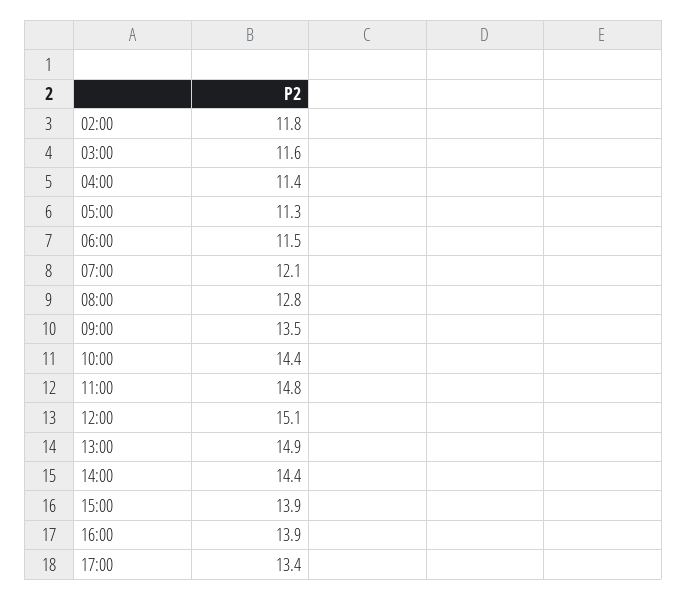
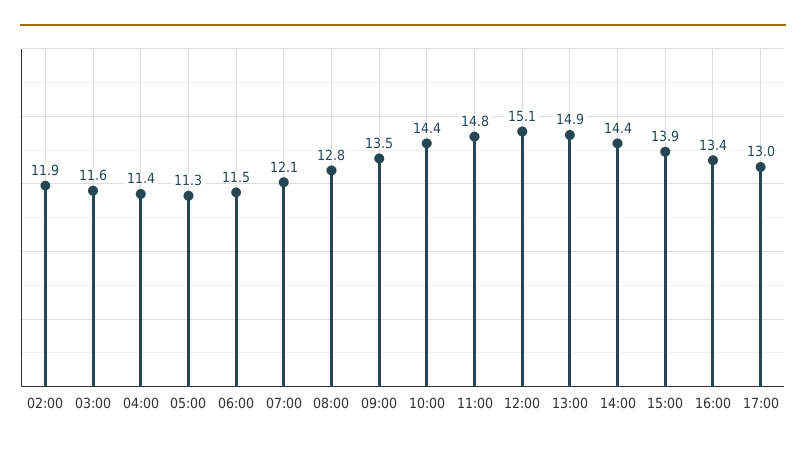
02:00: 11.8 -> 11.9
16:00: 13.9 -> 13.4
17:00: 13.4 -> 13

